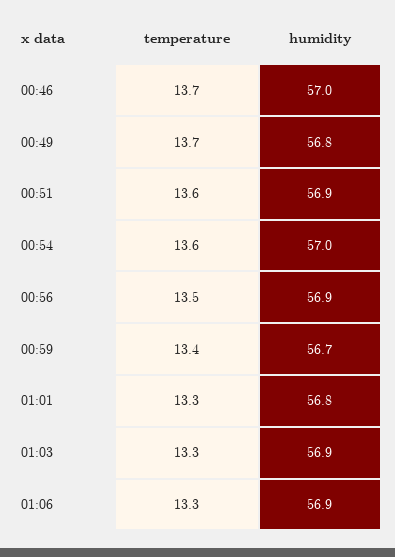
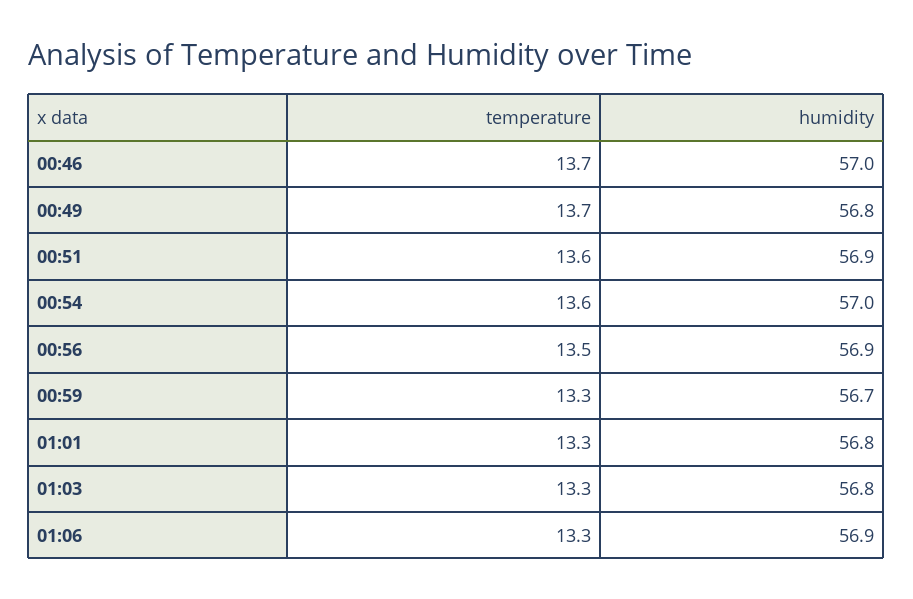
temperature, 00:59: 13.4 -> 13.3
humidity, 01:03: 56.9 -> 56.8

